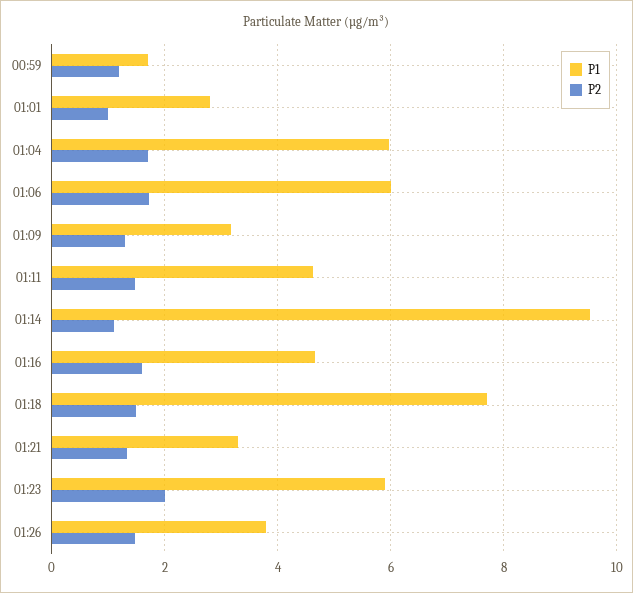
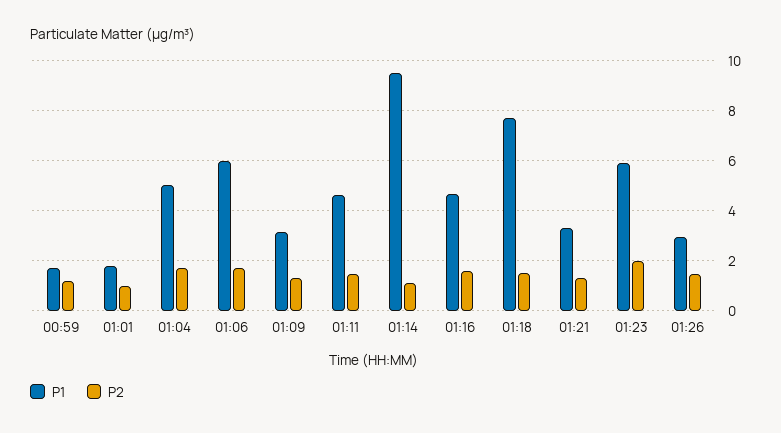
P1, 01:01: 2.8 -> 1.75
P1, 01:04: 6 -> 5
P1, 01:26: 3.8 -> 3

